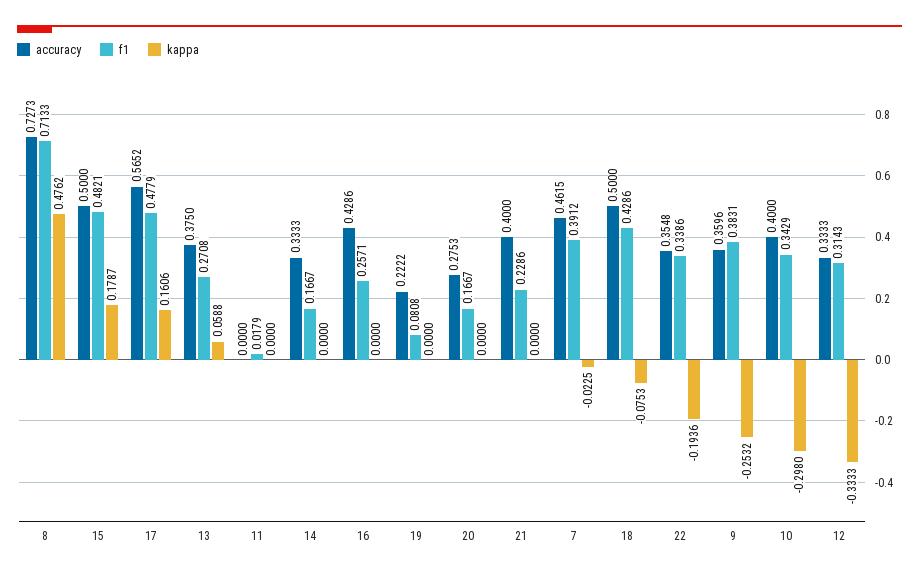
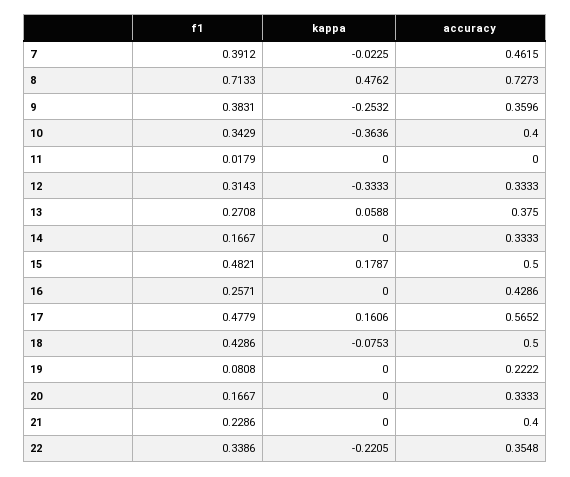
accuracy, 20: 0.2753 -> 0.3333
kappa, 22: -0.1936 -> -0.2205
kappa, 10: -0.298 -> -0.3636

